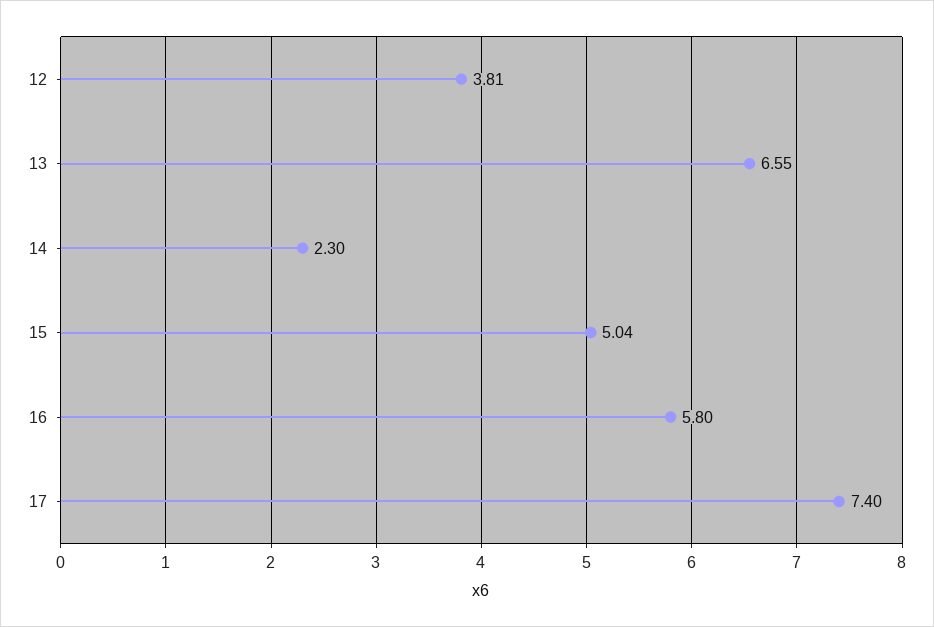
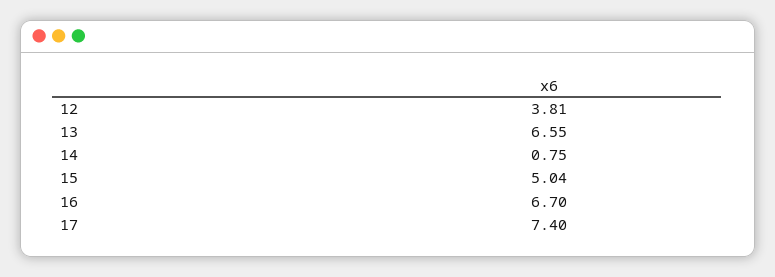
14: 2.3 -> 0.75
16: 5.8 -> 6.7

